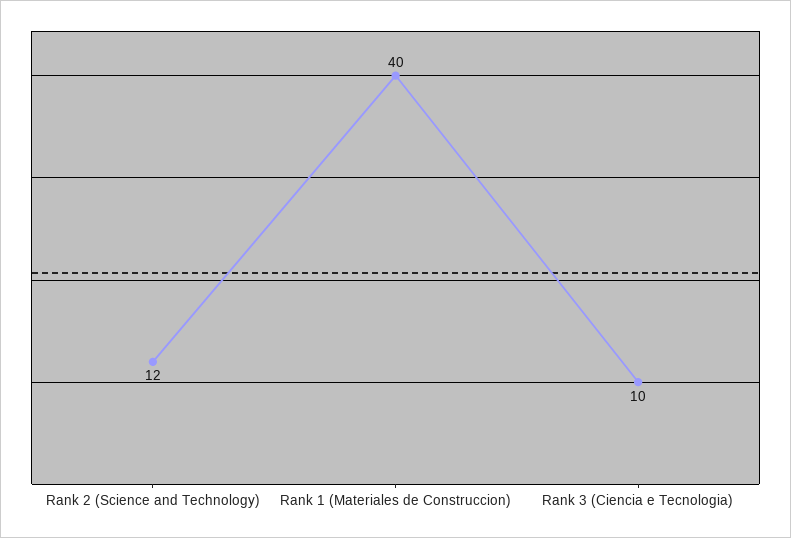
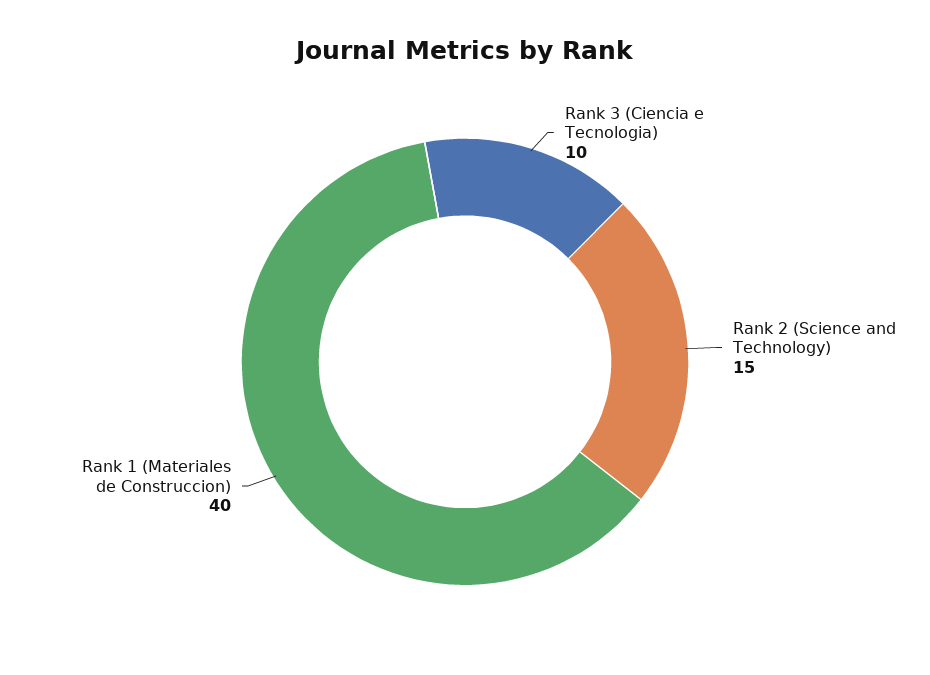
Rank 2 (Science and Technology): 12 -> 15

